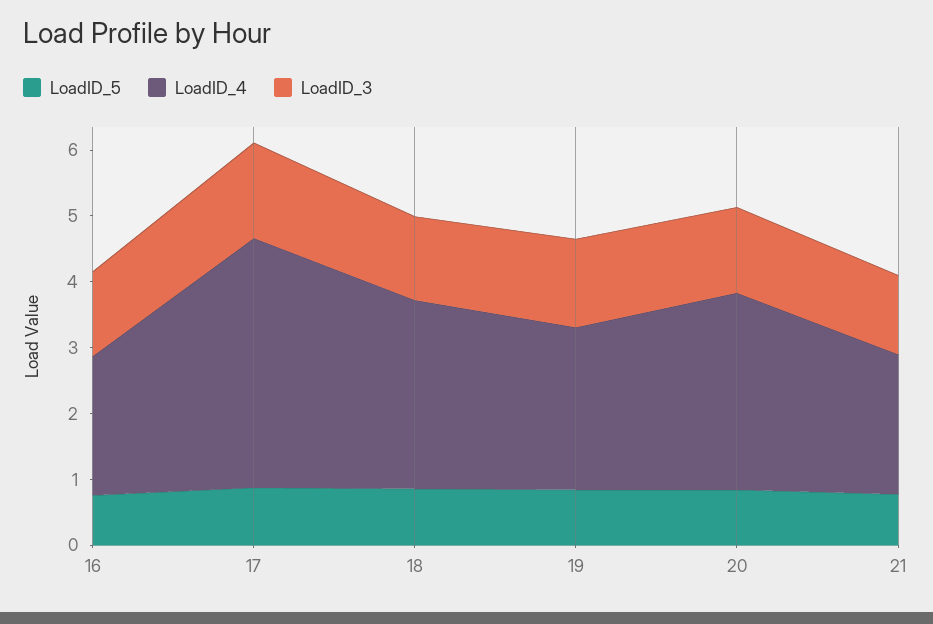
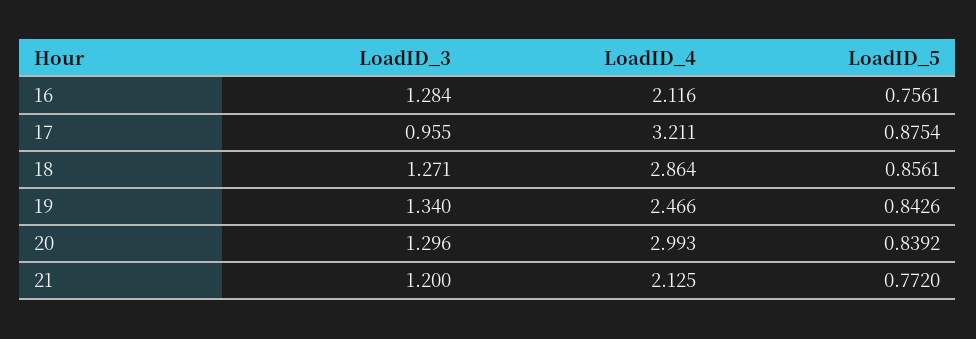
LoadID_4, 17: 3.8 -> 3.211
LoadID_3, 17: 1.4 -> 0.955

